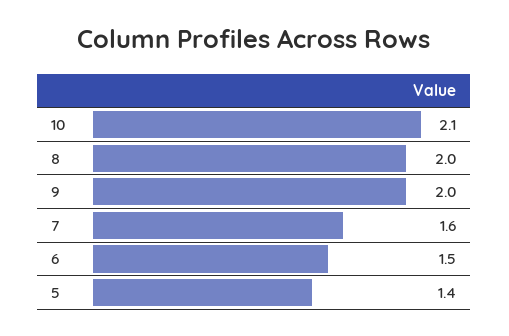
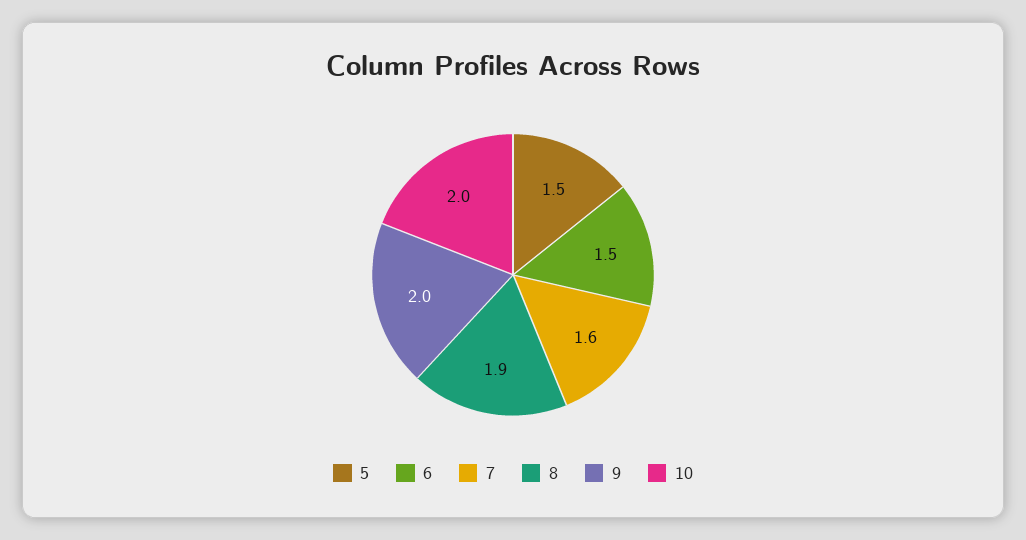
10: 2.1 -> 2
8: 2 -> 1.9
5: 1.4 -> 1.5

